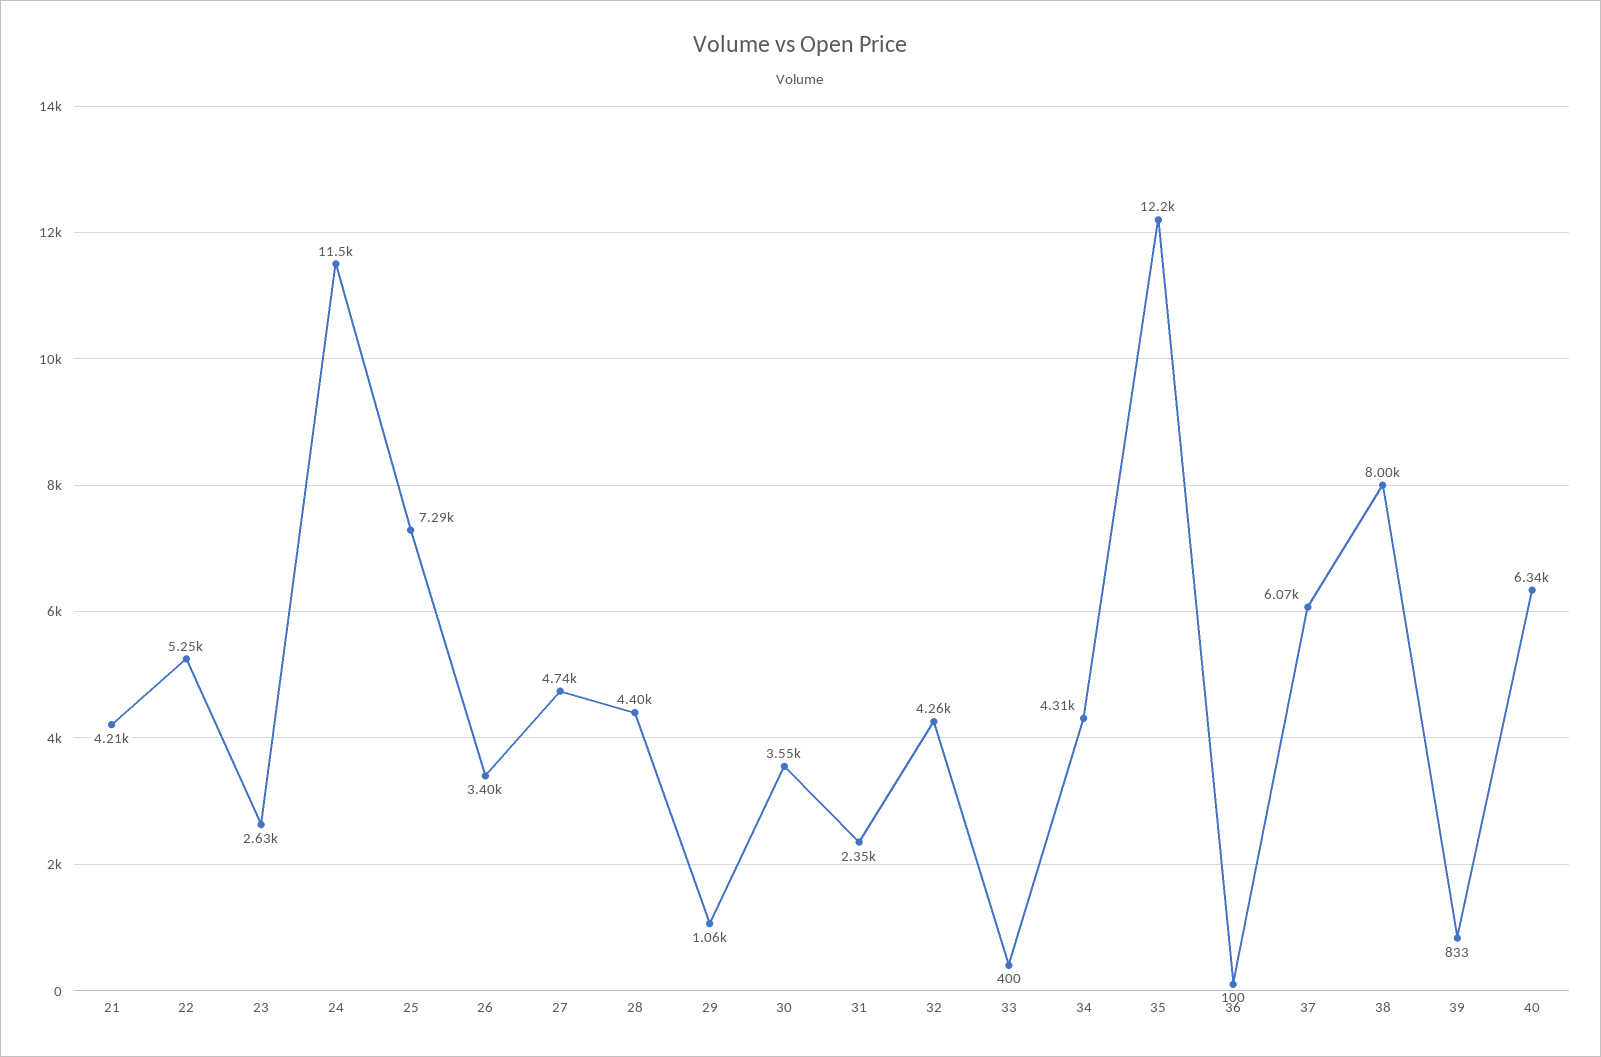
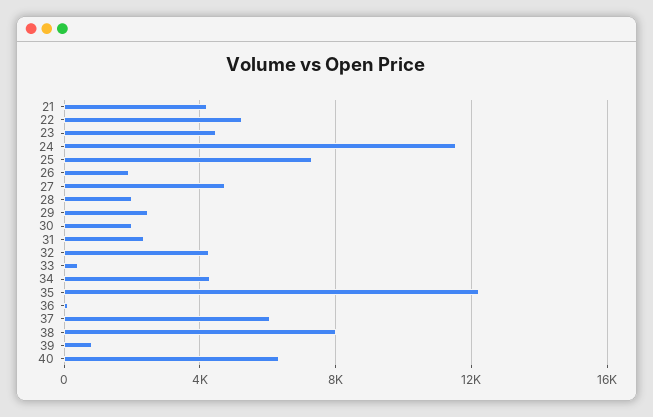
23: 2630 -> 4500
26: 3400 -> 2000
28: 4400 -> 2000
29: 1060 -> 2500
30: 3550 -> 2000

